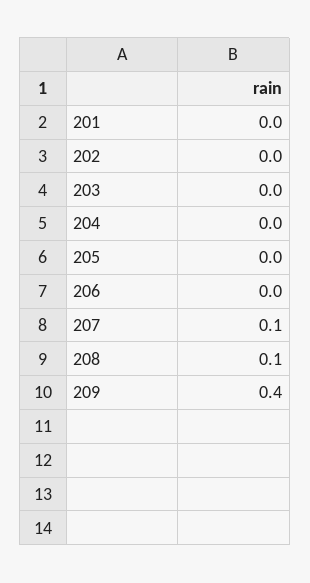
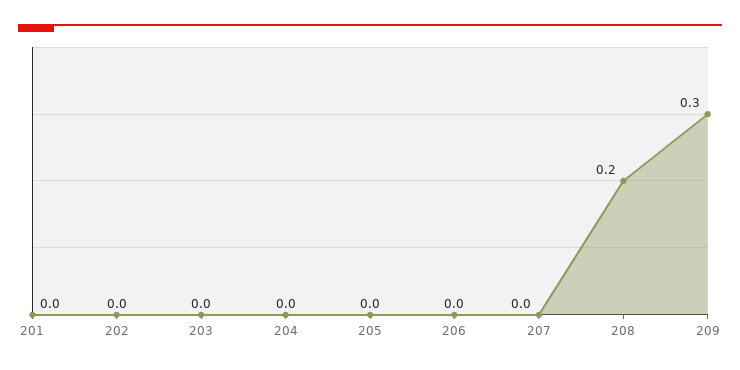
207: 0.1 -> 0
208: 0.1 -> 0.2
209: 0.4 -> 0.3

